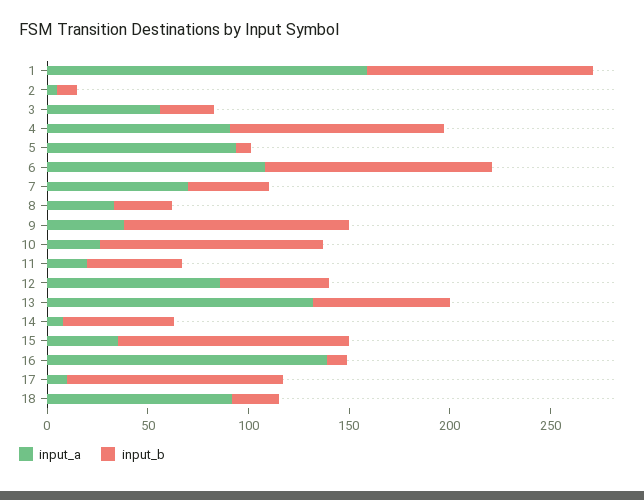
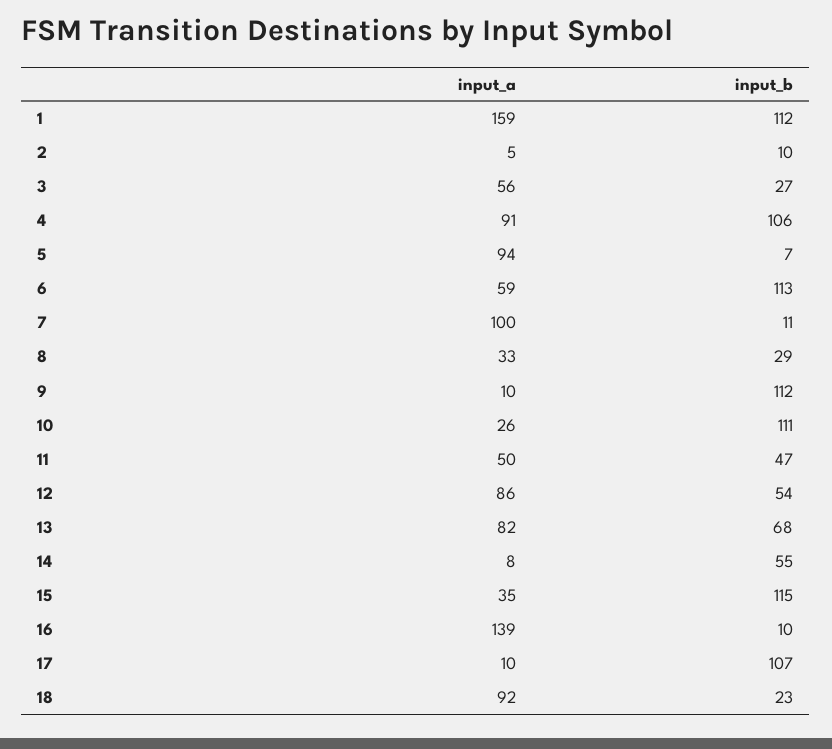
input_a, 6: 110 -> 59
input_a, 7: 70 -> 100
input_b, 7: 40 -> 11
input_a, 9: 40 -> 10
input_a, 11: 20 -> 50
input_a, 13: 130 -> 82

